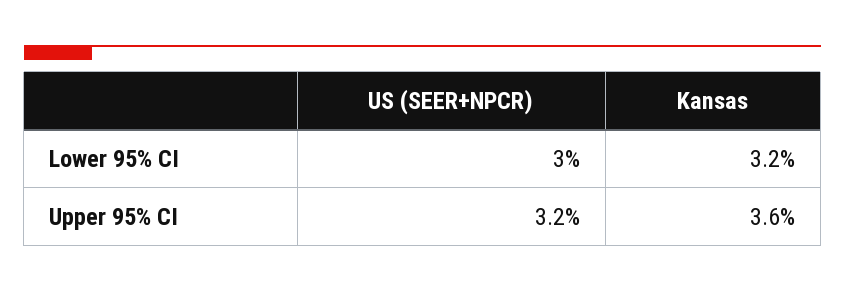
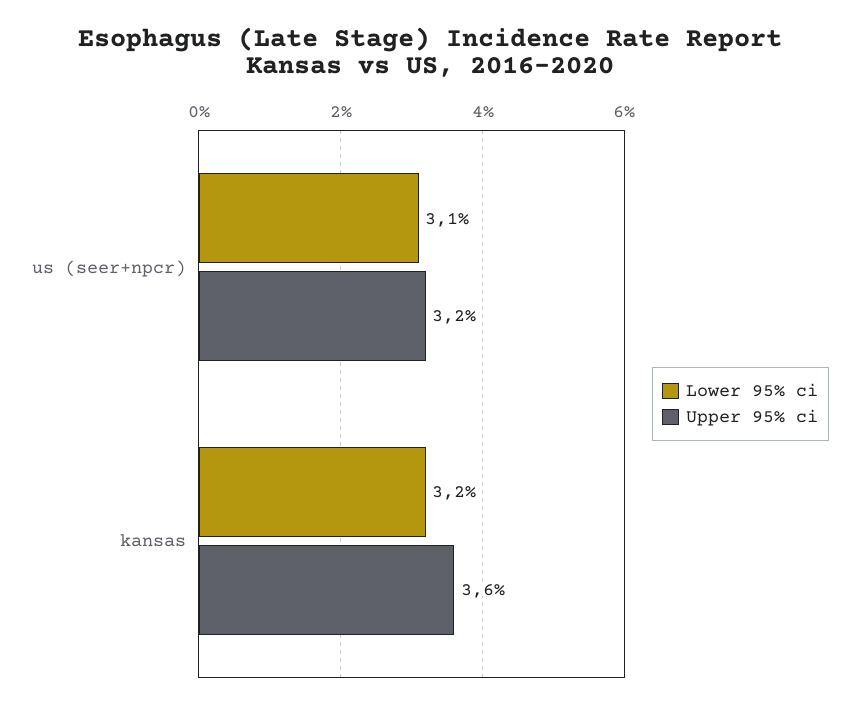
Lower 95% CI, US (SEER+NPCR): 3 -> 3.1

